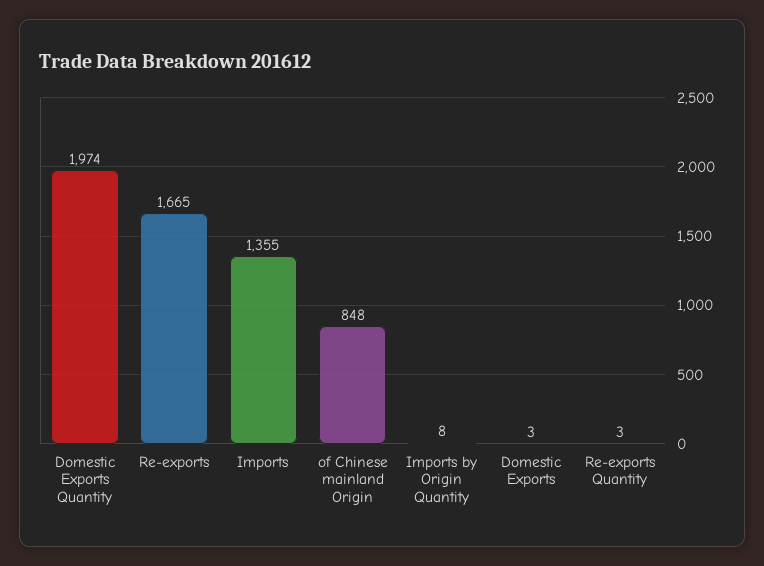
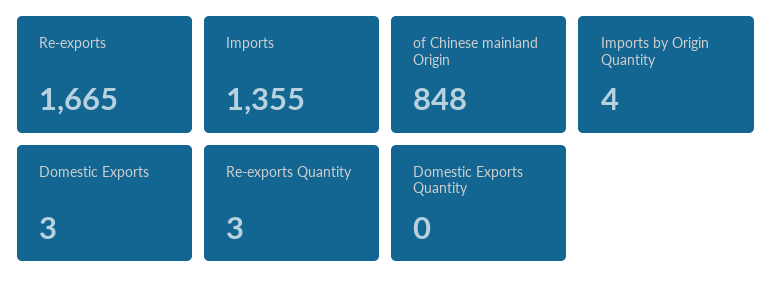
Domestic Exports Quantity: 1974 -> 0
Imports by Origin Quantity: 8 -> 4

